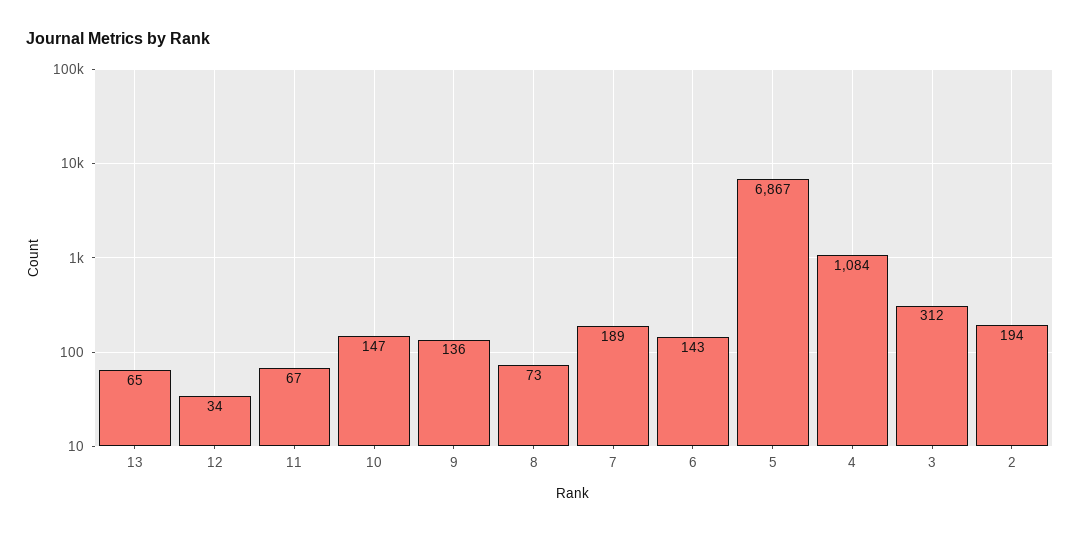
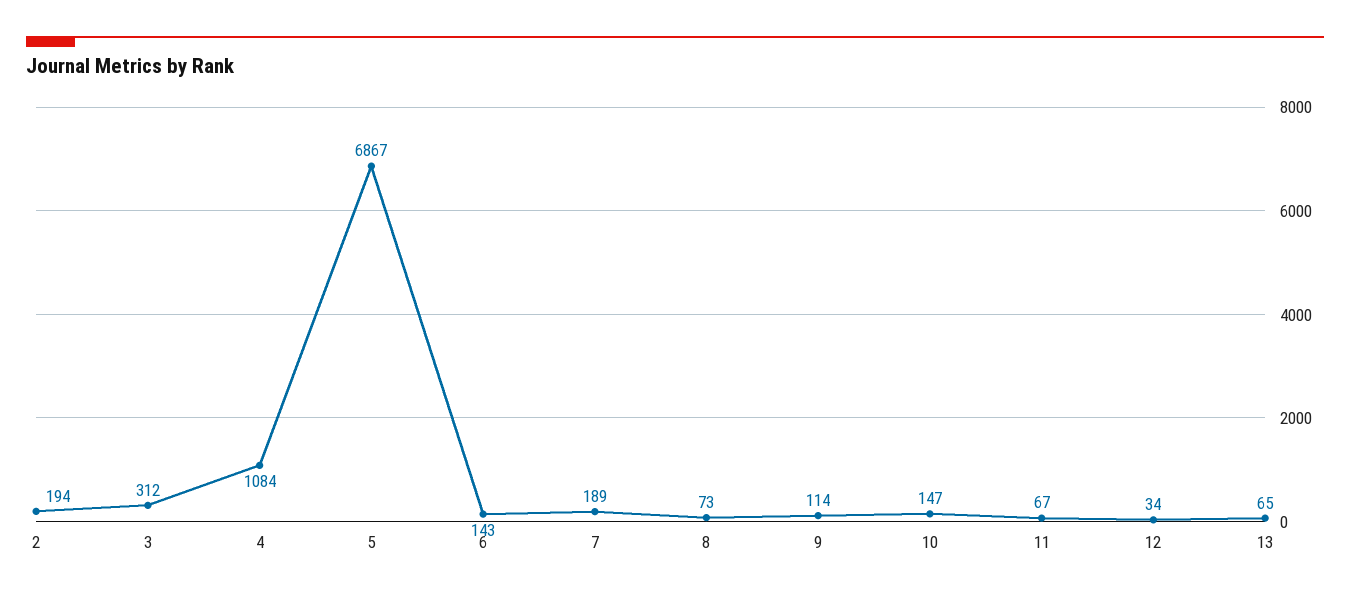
9: 136 -> 114

